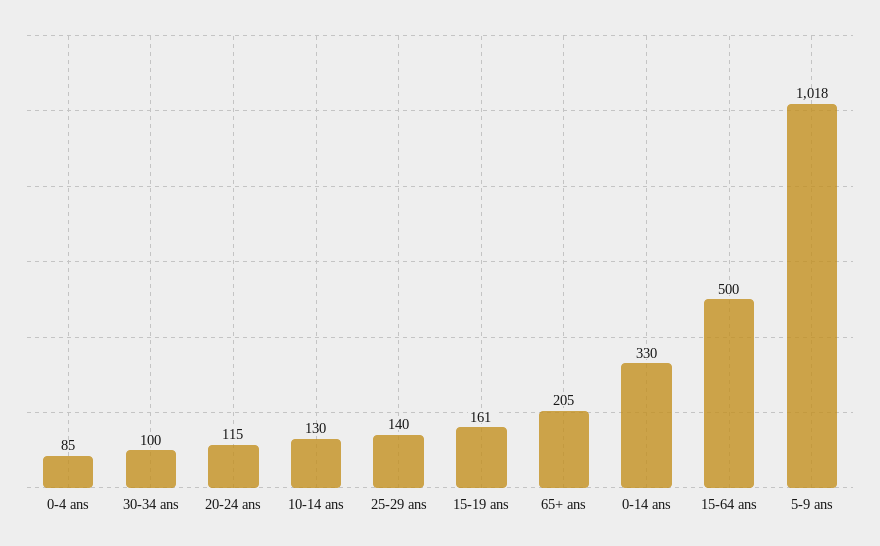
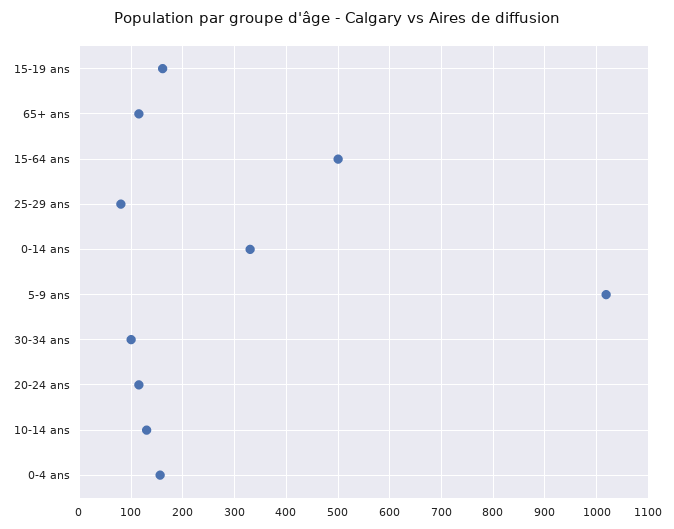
0-4 ans: 85 -> 160
25-29 ans: 140 -> 80
65+ ans: 205 -> 120

